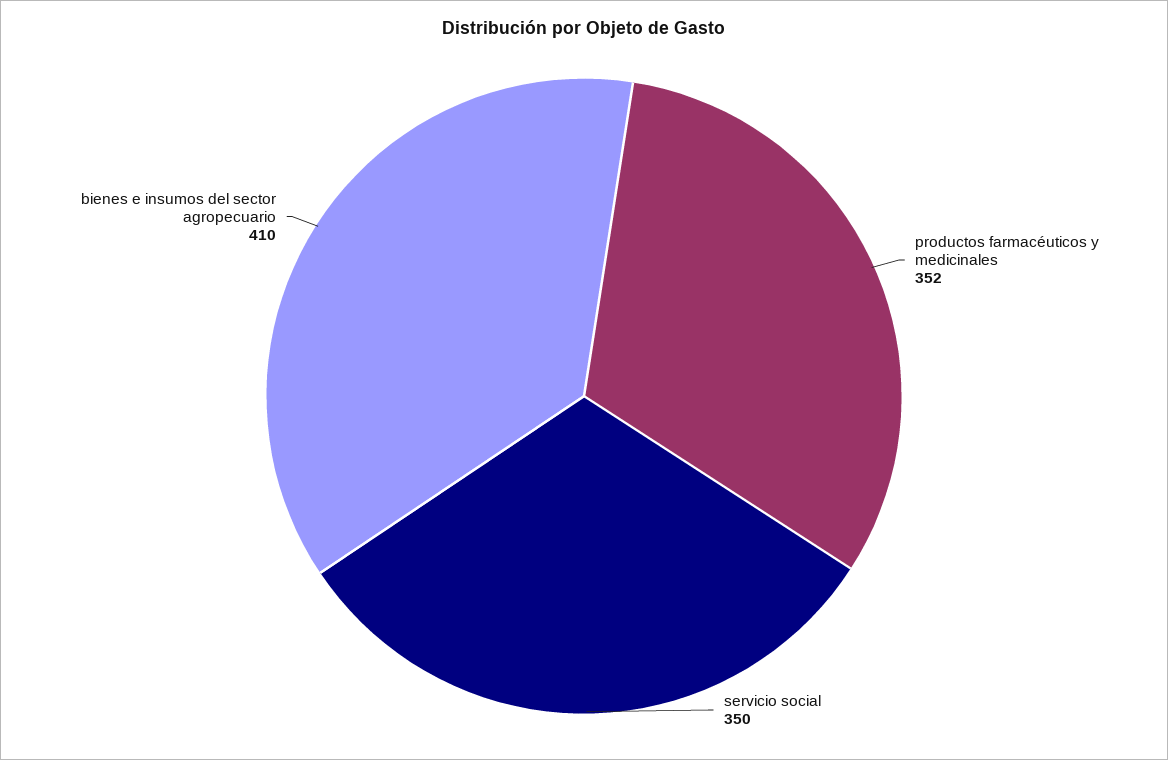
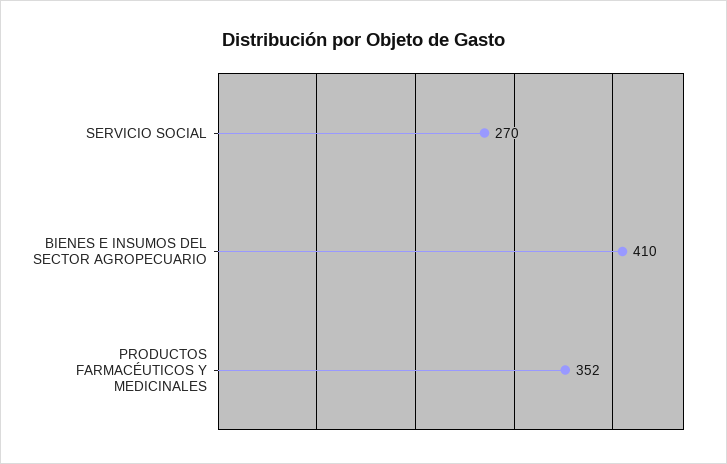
servicio social: 350 -> 270

